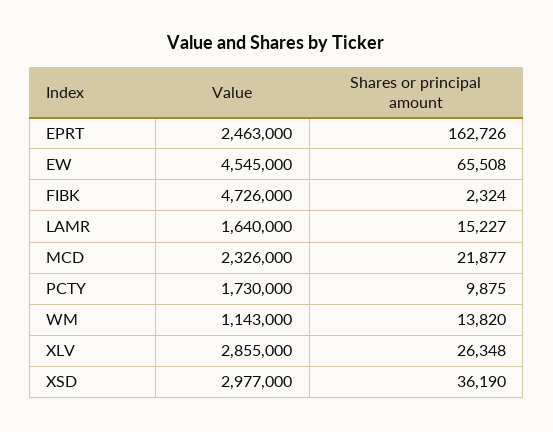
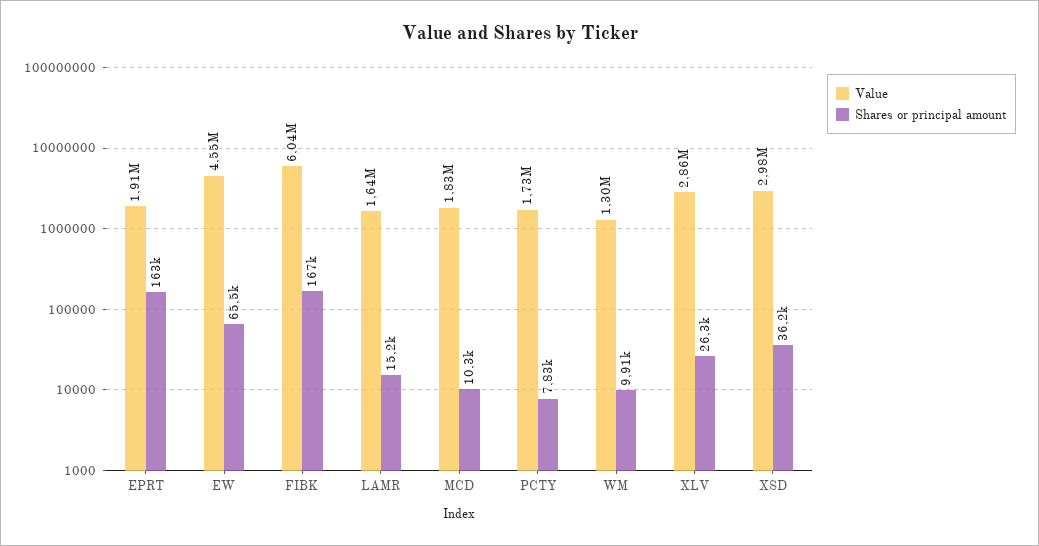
Value, EPRT: 2463000 -> 1910000
Value, FIBK: 4726000 -> 6040000
Shares or principal amount, FIBK: 2324 -> 167000
Value, MCD: 2326000 -> 1830000
Shares or principal amount, MCD: 21877 -> 10300
Shares or principal amount, PCTY: 9875 -> 7830
Value, WM: 1143000 -> 1300000
Shares or principal amount, WM: 13820 -> 9910

